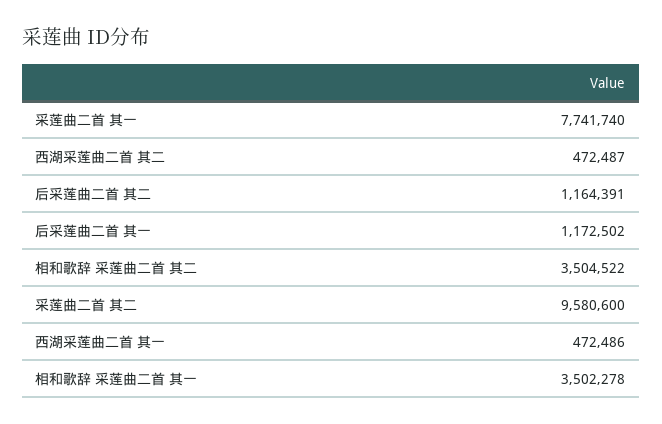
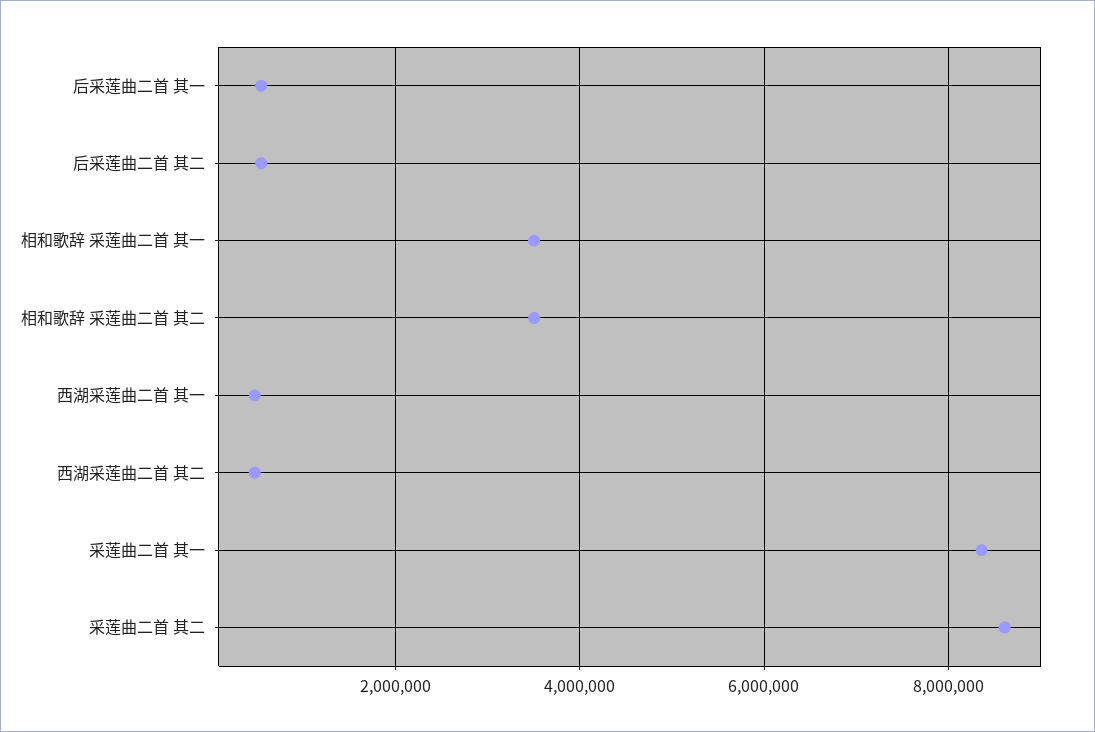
采莲曲二首 其一: 7741740 -> 8400000
后采莲曲二首 其二: 1164391 -> 600000
后采莲曲二首 其一: 1172502 -> 600000
采莲曲二首 其二: 9580600 -> 8600000

